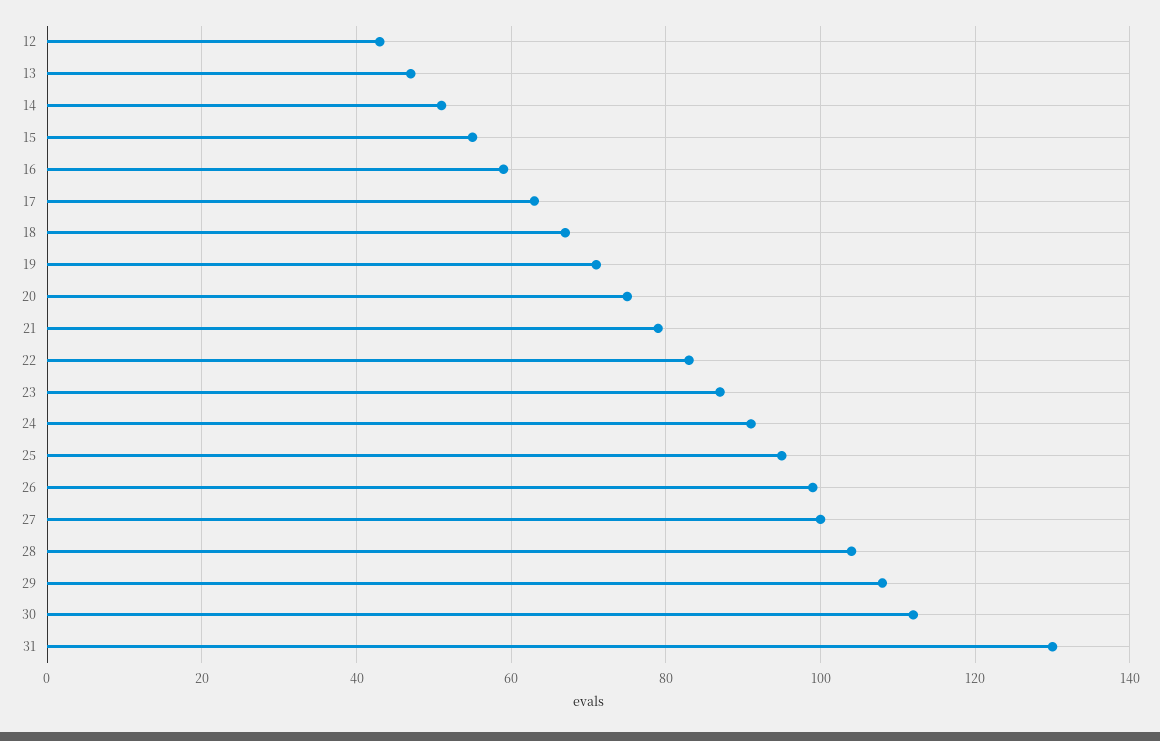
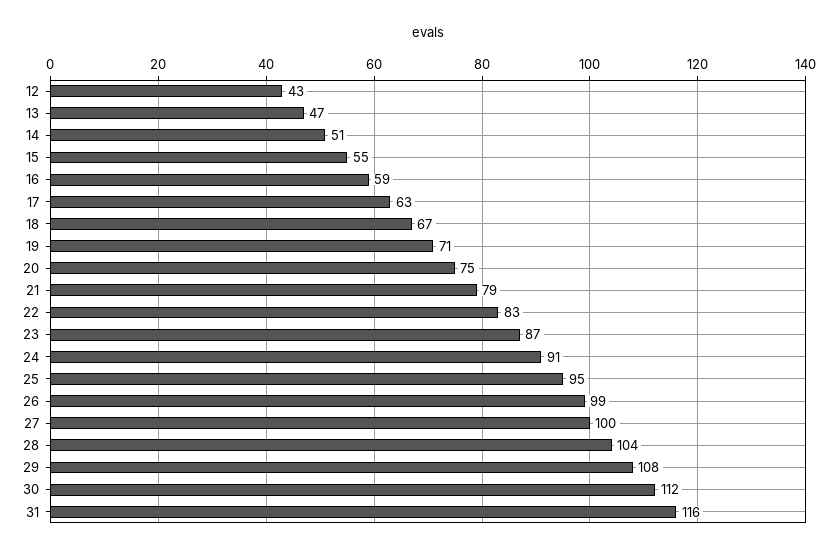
31: 130 -> 116

